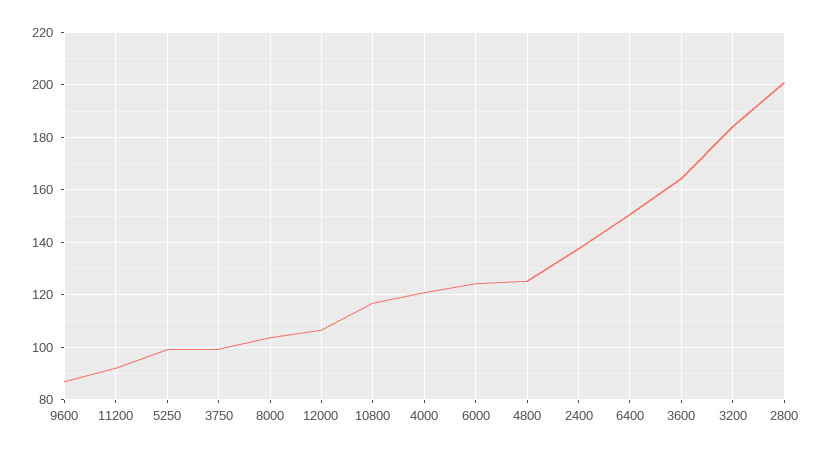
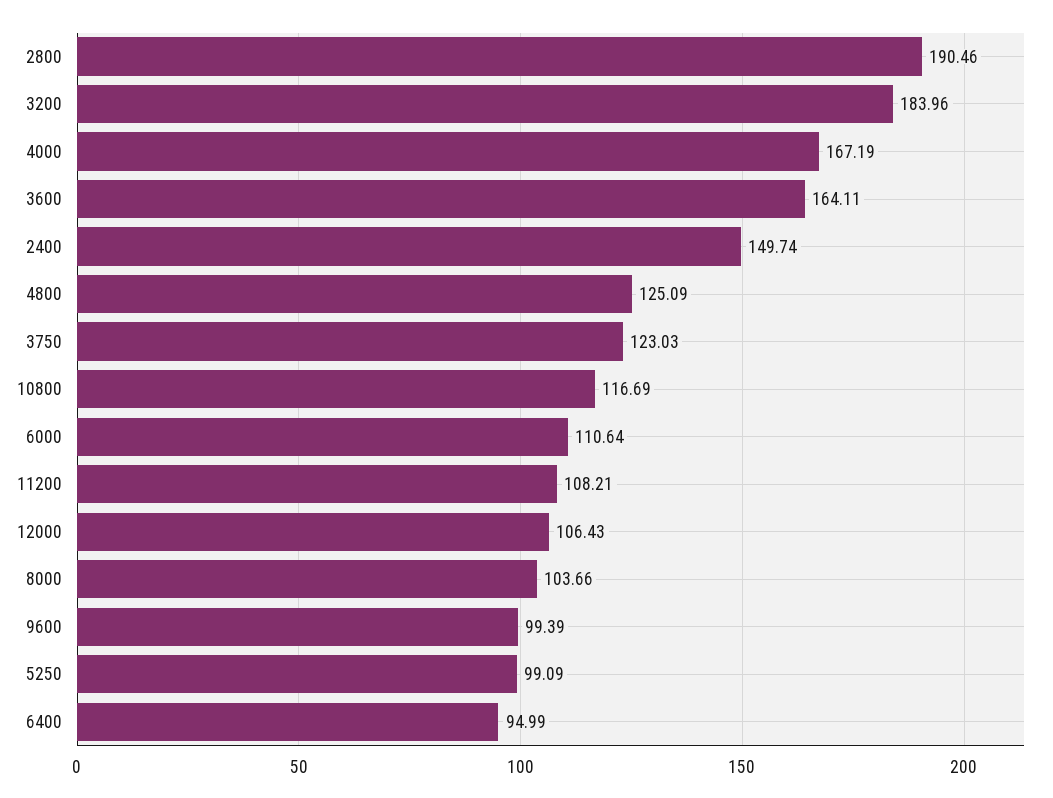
9600: 87.5 -> 99.39
11200: 92.5 -> 108.21
3750: 100 -> 123.03
4000: 120 -> 167.19
6000: 125 -> 110.64
2400: 137.5 -> 149.74
6400: 150 -> 94.99
2800: 200 -> 190.46

